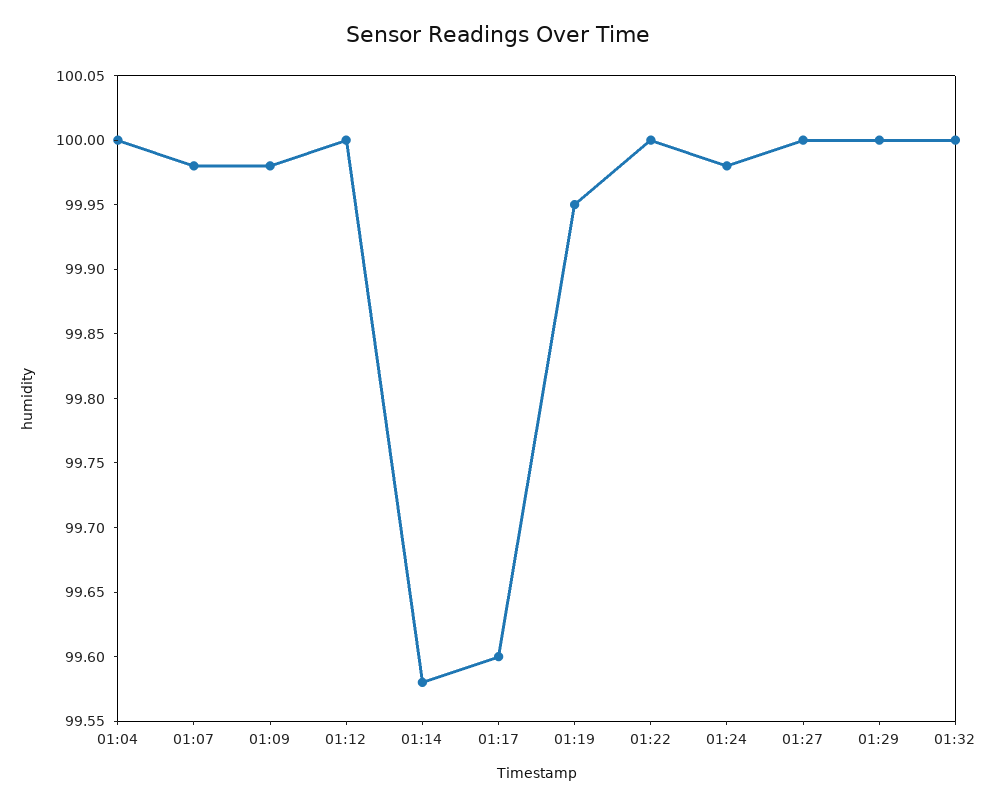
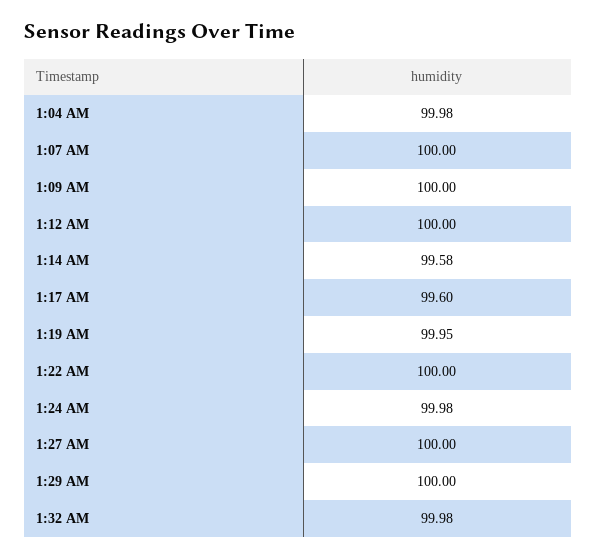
01:04: 100 -> 99.98
01:07: 99.98 -> 100
01:09: 99.98 -> 100
01:32: 100 -> 99.98

